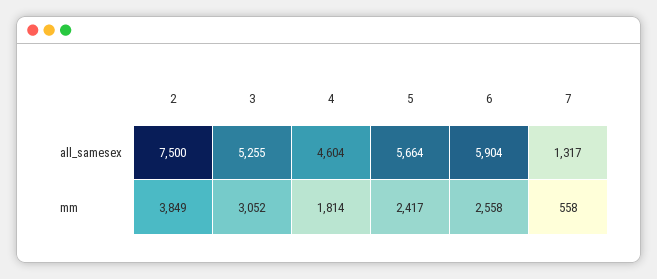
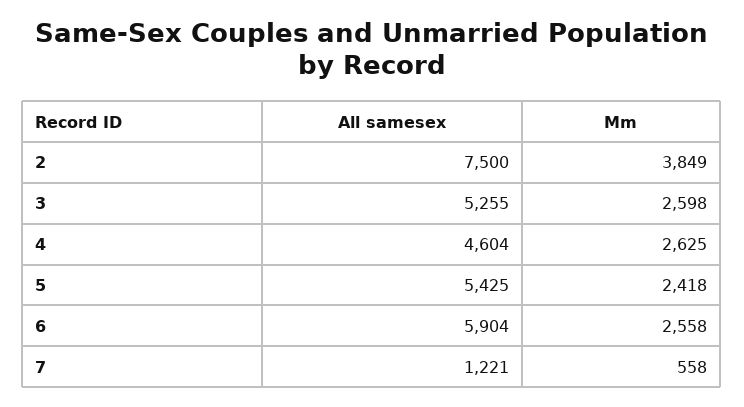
5, all_samesex: 5664 -> 5425
7, all_samesex: 1317 -> 1221
3, mm: 3052 -> 2598
4, mm: 1814 -> 2625
5, mm: 2417 -> 2418

